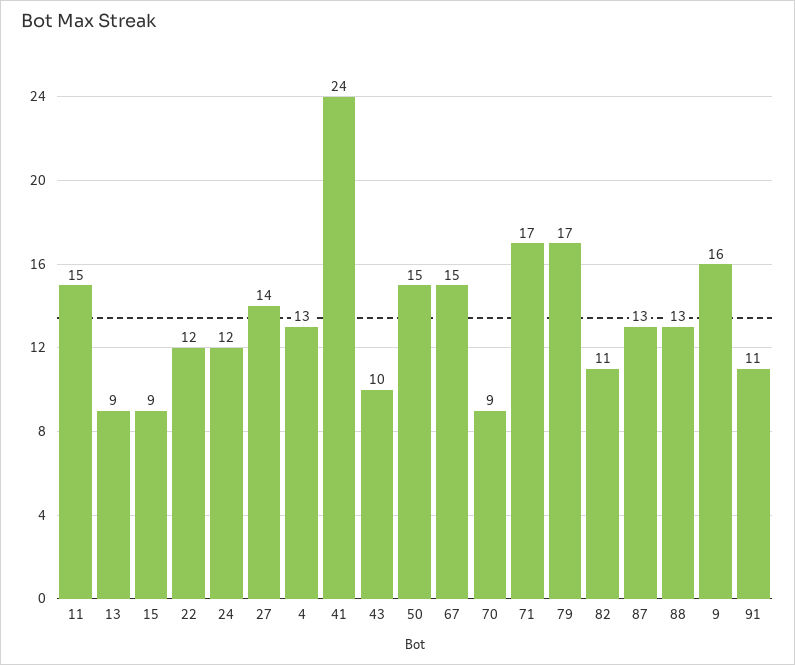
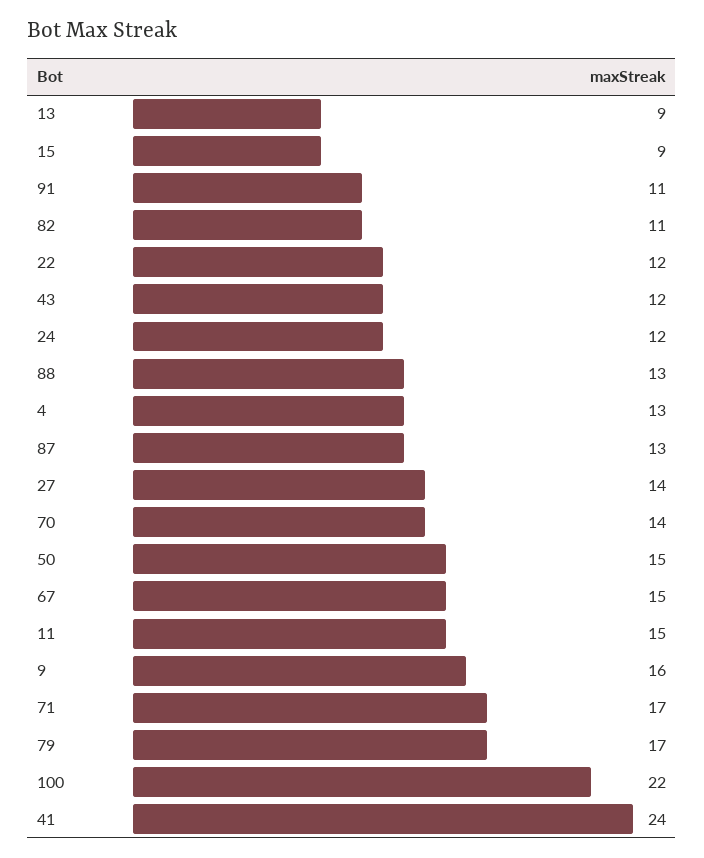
43: 10 -> 12
70: 9 -> 14
100: none -> 22

